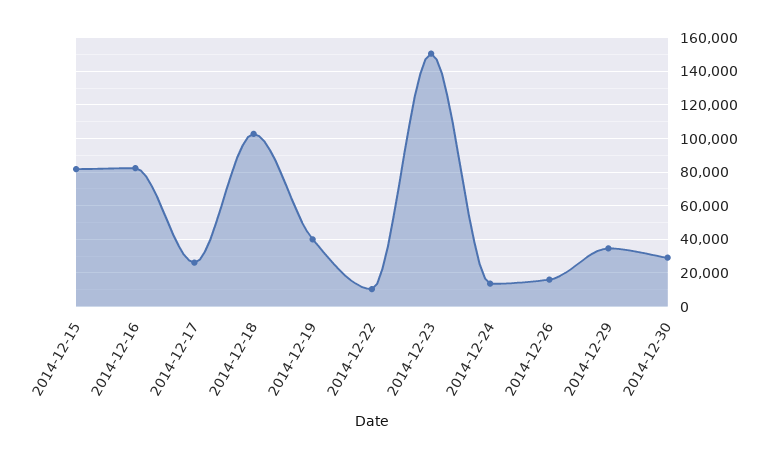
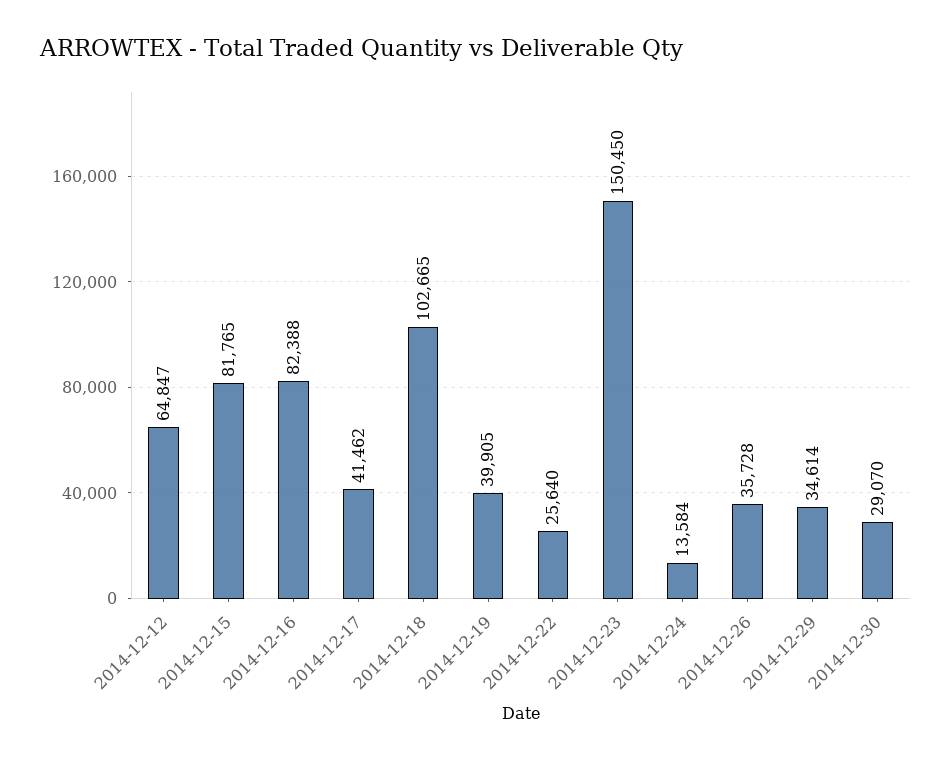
2014-12-17: 25000 -> 41462
2014-12-22: 10000 -> 25640
2014-12-26: 15000 -> 35728
2014-12-12: none -> 64847

